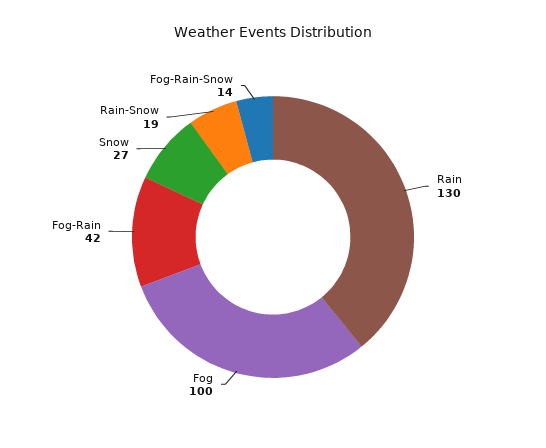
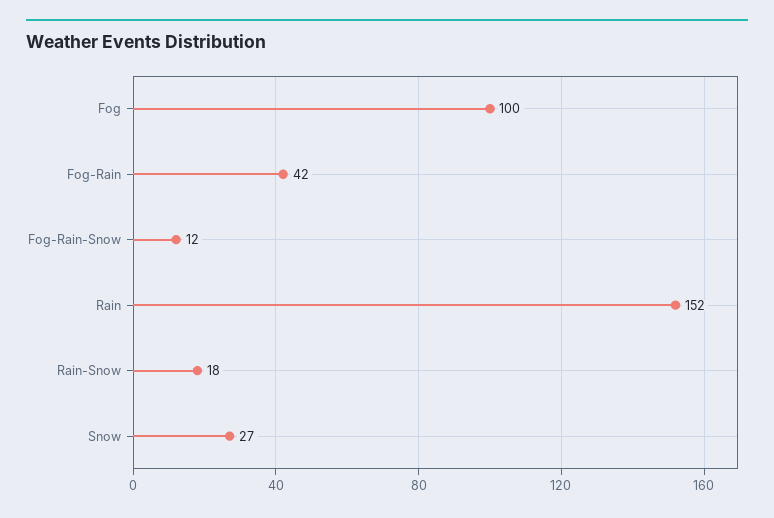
Rain: 130 -> 152
Rain-Snow: 19 -> 18
Fog-Rain-Snow: 14 -> 12

